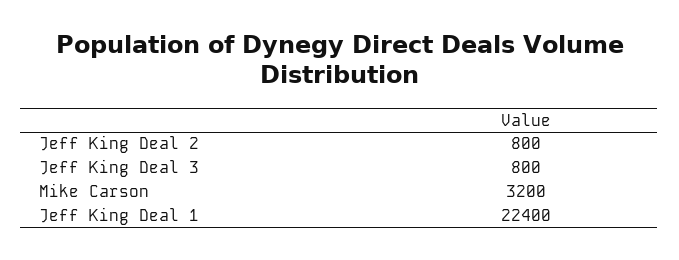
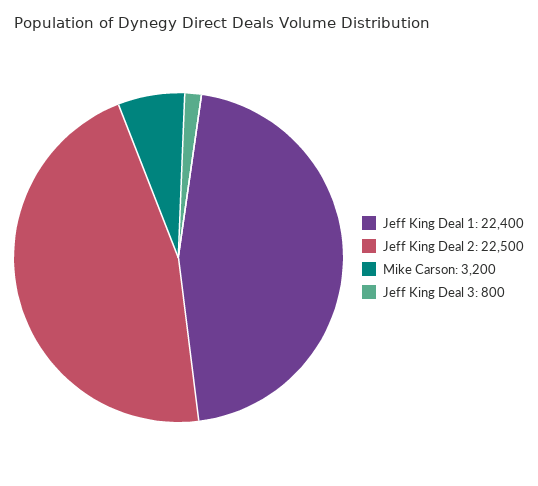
Jeff King Deal 2: 800 -> 22500

